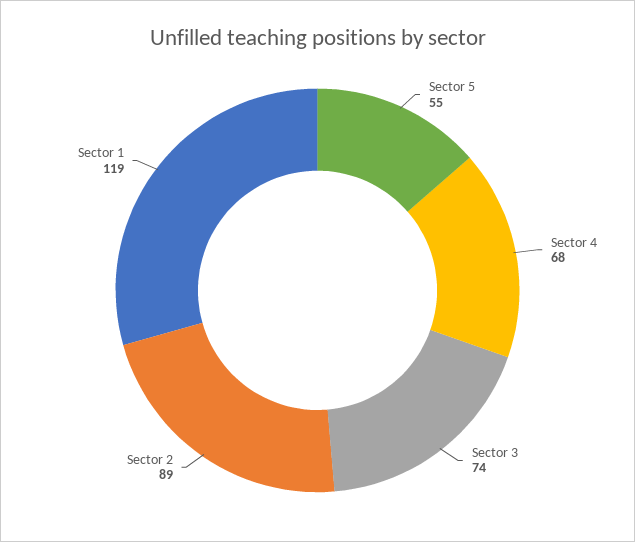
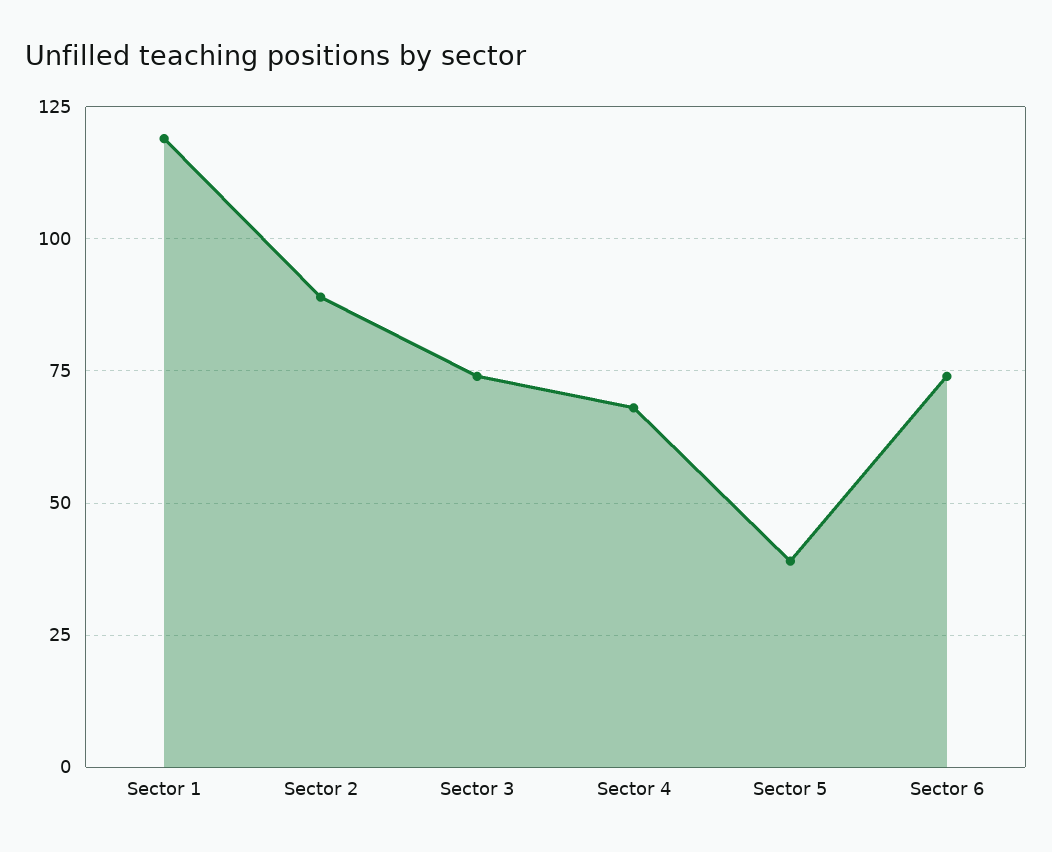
Sector 5: 55 -> 40
Sector 6: none -> 75

